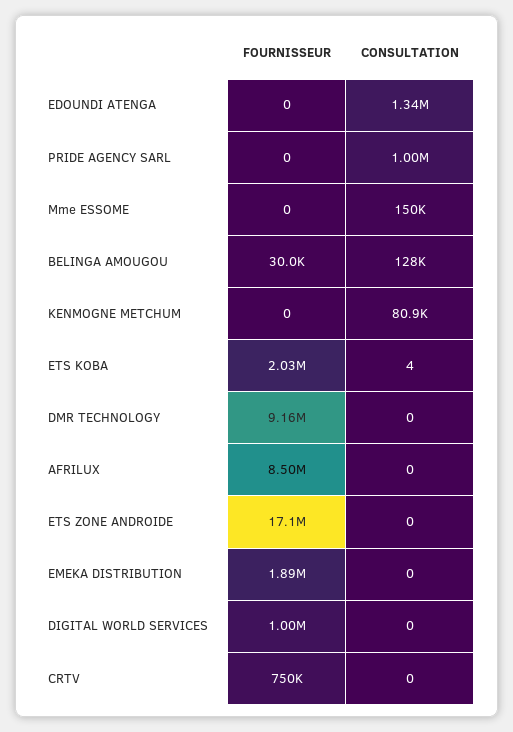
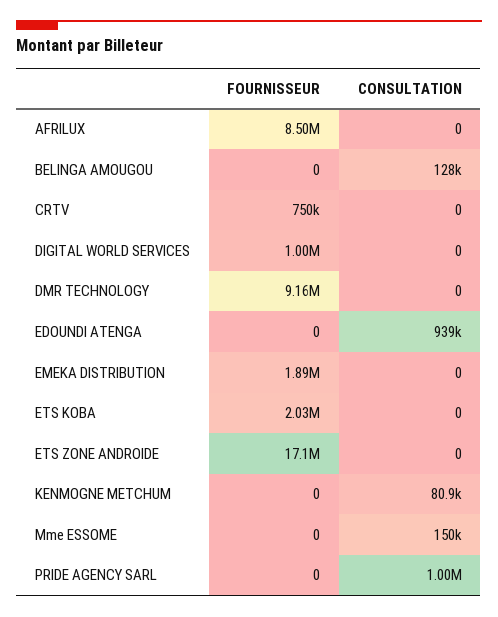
CONSULTATION, EDOUNDI ATENGA: 1340000 -> 939000
FOURNISSEUR, BELINGA AMOUGOU: 30000 -> 0
CONSULTATION, ETS KOBA: 4 -> 0

